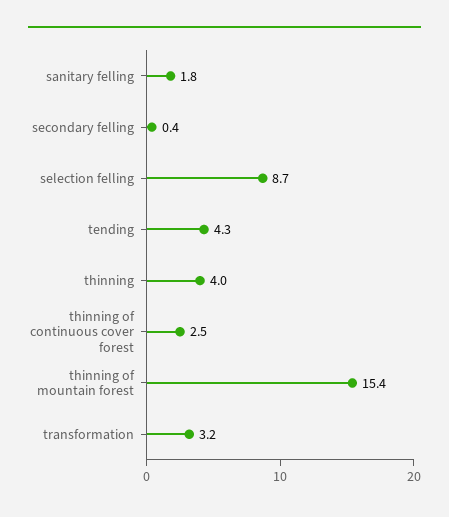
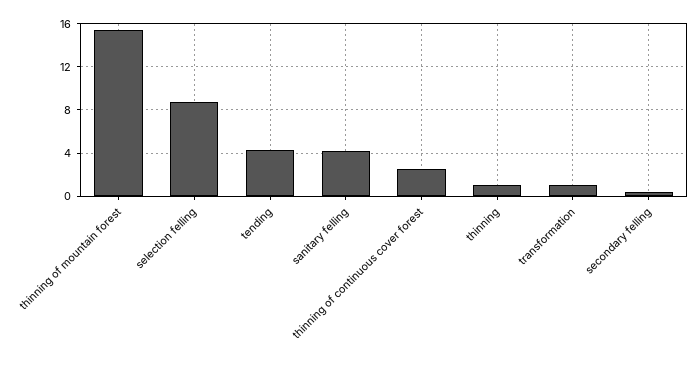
sanitary felling: 1.8 -> 4
thinning: 4 -> 1
transformation: 3.2 -> 1

